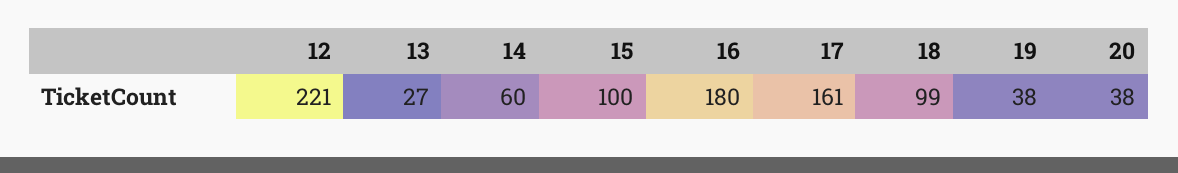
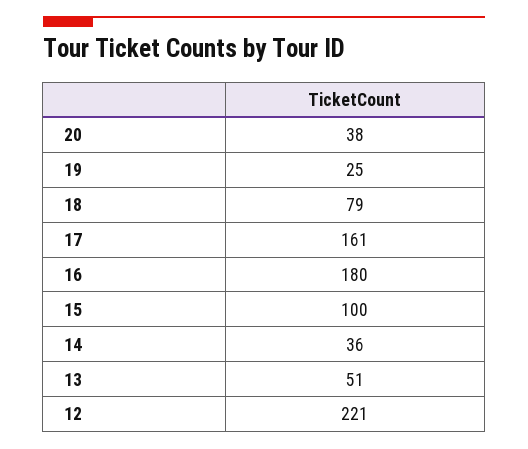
13: 27 -> 51
14: 60 -> 36
18: 99 -> 79
19: 38 -> 25

